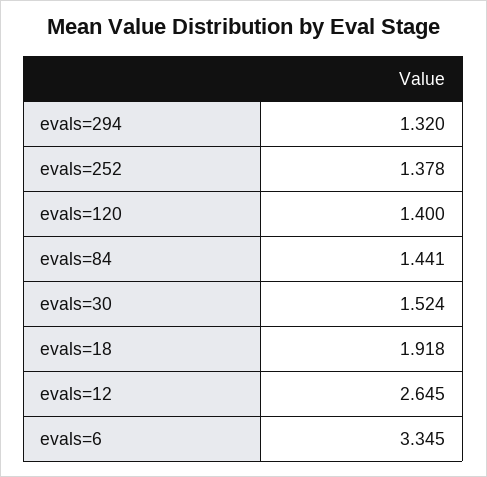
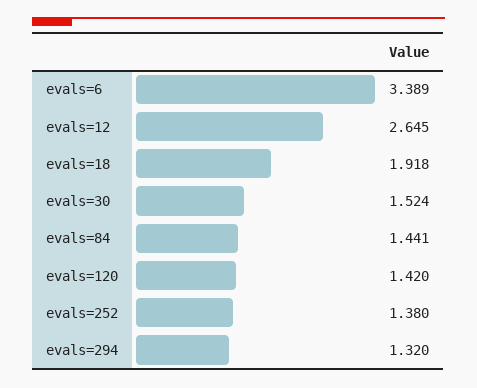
evals=252: 1.378 -> 1.38
evals=120: 1.4 -> 1.42
evals=6: 3.345 -> 3.389

